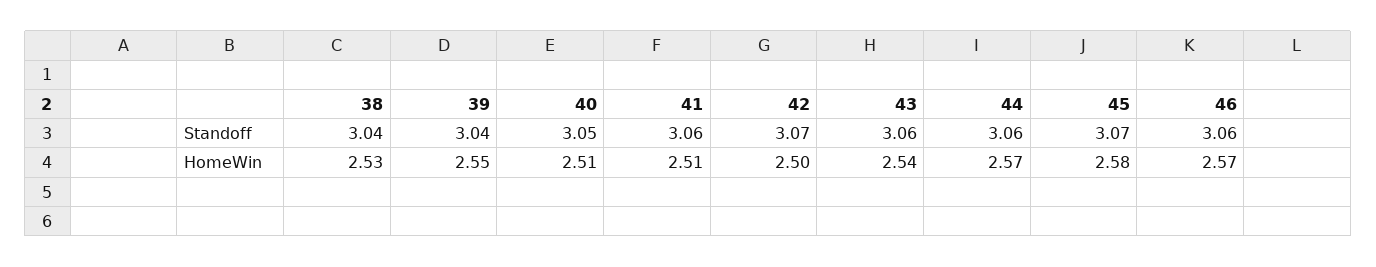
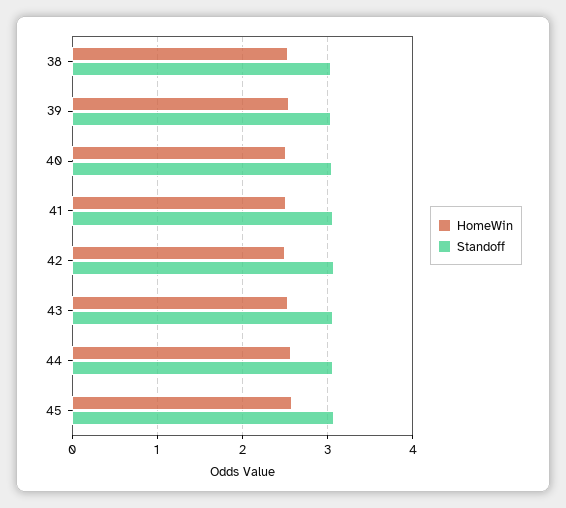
Standoff, 46: 3.06 -> none
HomeWin, 46: 2.57 -> none

